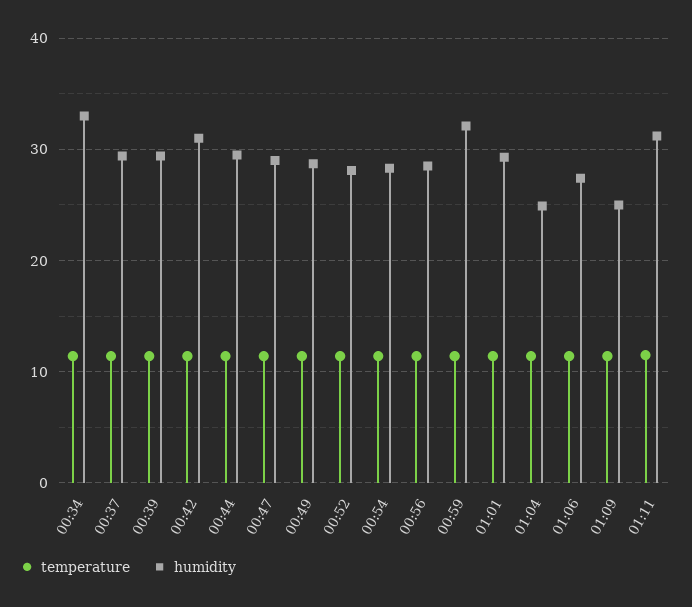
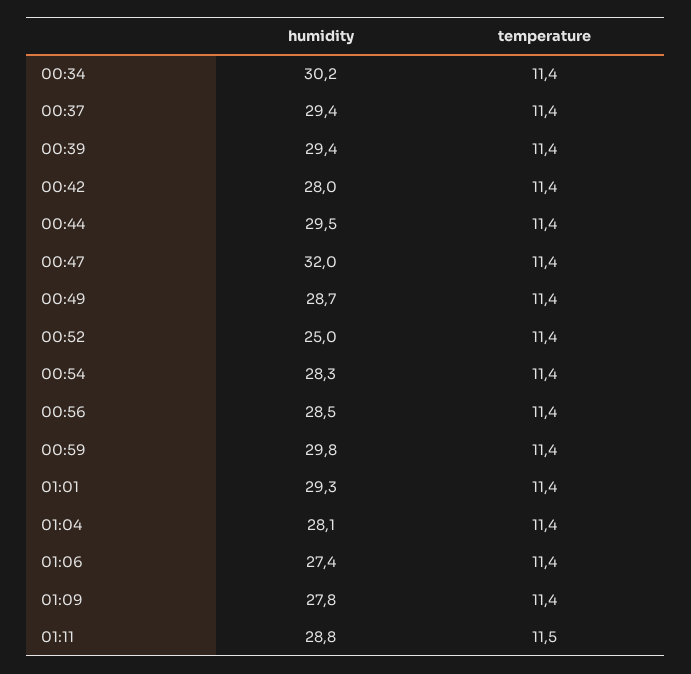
humidity, 00:34: 33 -> 30.2
humidity, 00:42: 31 -> 28
humidity, 00:47: 29 -> 32
humidity, 00:52: 28 -> 25
humidity, 00:59: 32 -> 29.8
humidity, 01:04: 25 -> 28.1
humidity, 01:09: 25 -> 27.8
humidity, 01:11: 31 -> 28.8

